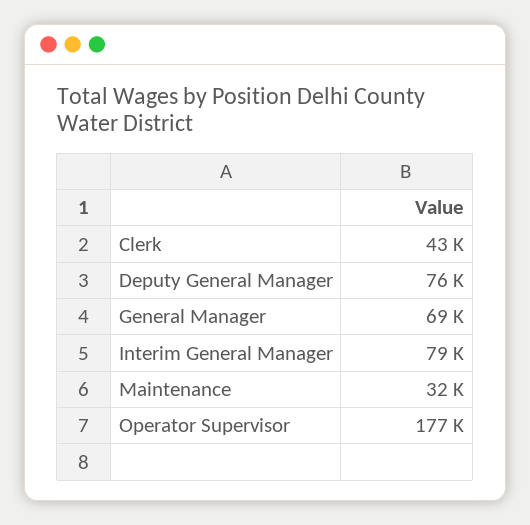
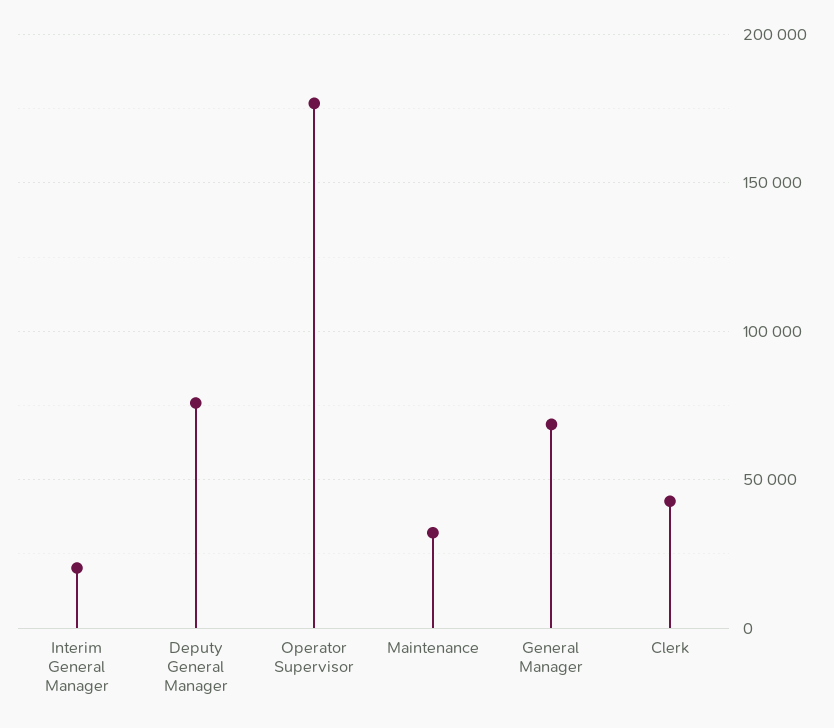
Interim General Manager: 79000 -> 20000

